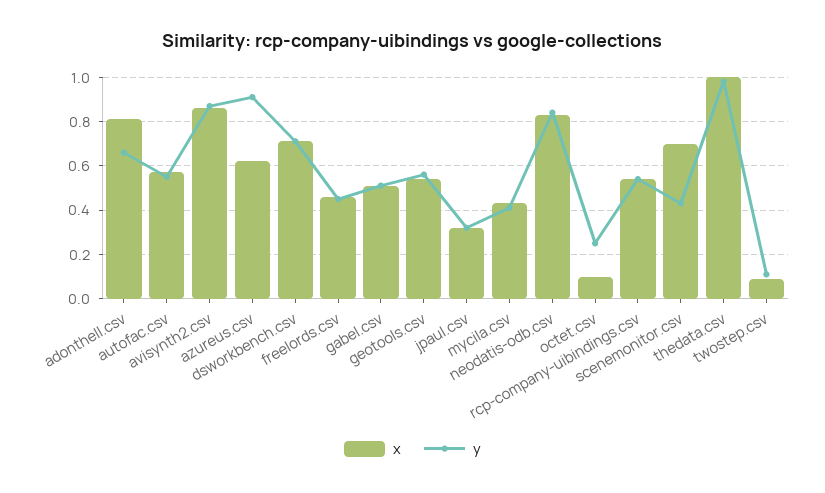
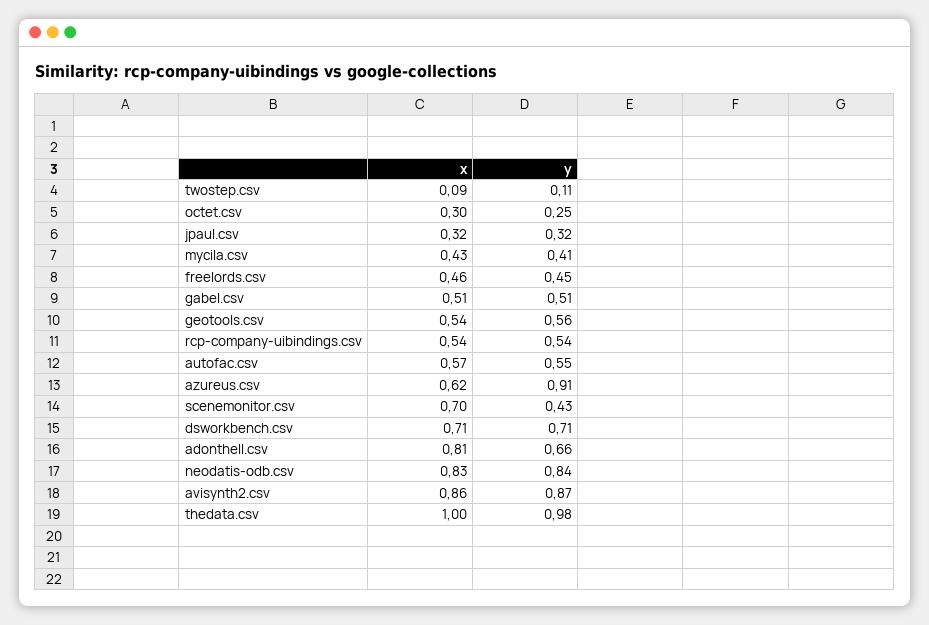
x, octet.csv: 0.1 -> 0.3

